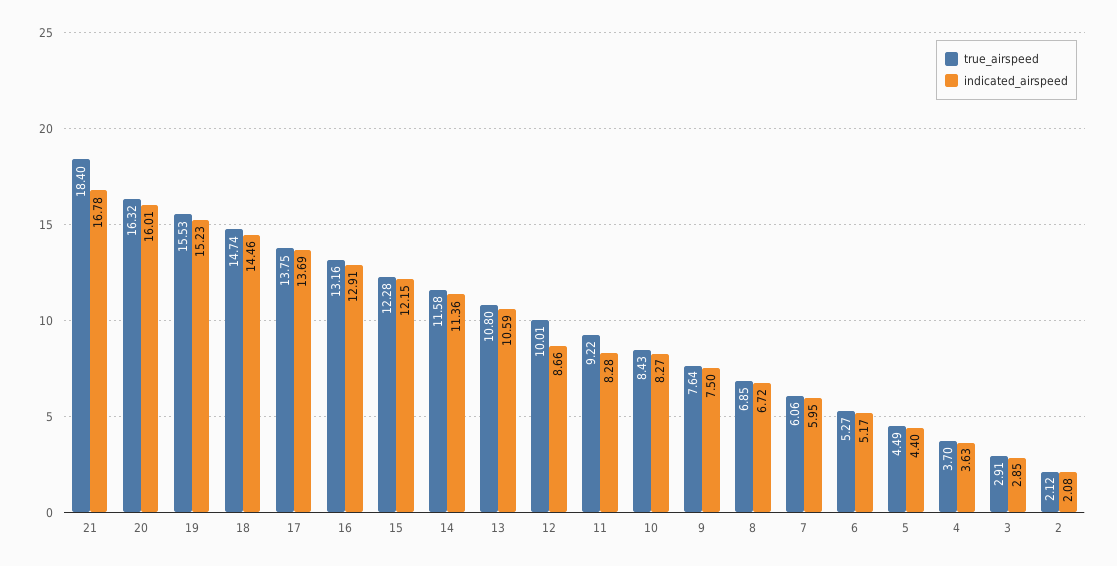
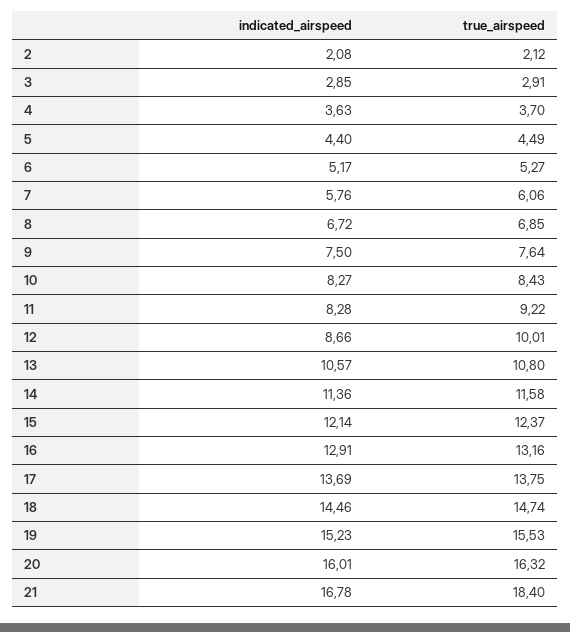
true_airspeed, 15: 12.28 -> 12.37
indicated_airspeed, 15: 12.15 -> 12.14
indicated_airspeed, 13: 10.59 -> 10.57
indicated_airspeed, 7: 5.95 -> 5.76

